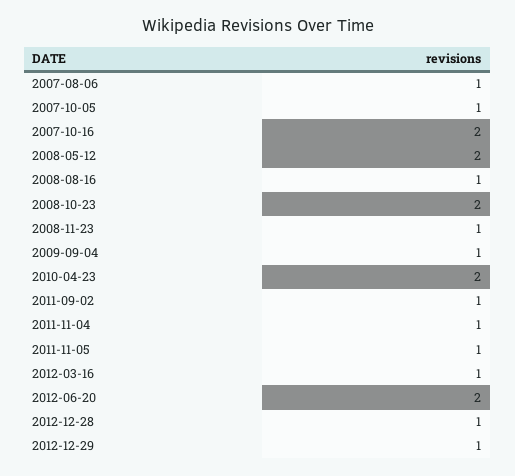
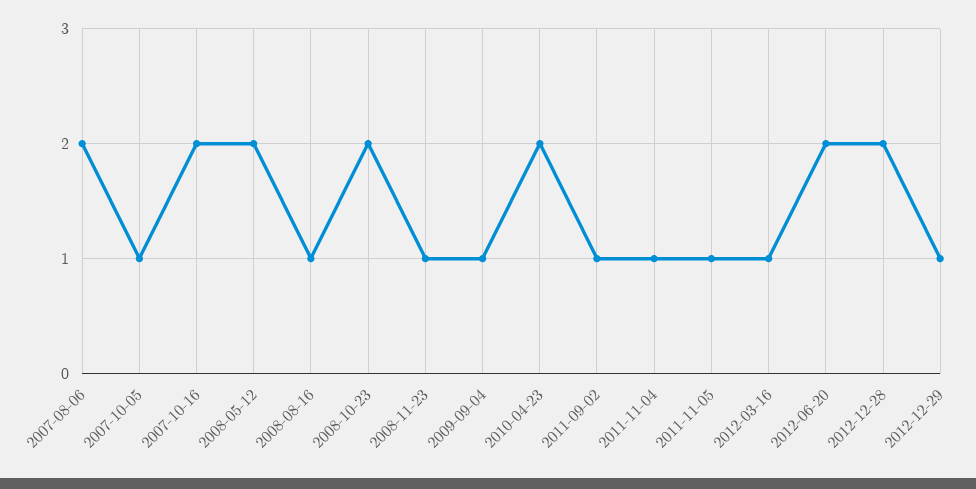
2007-08-06: 1 -> 2
2012-12-28: 1 -> 2

